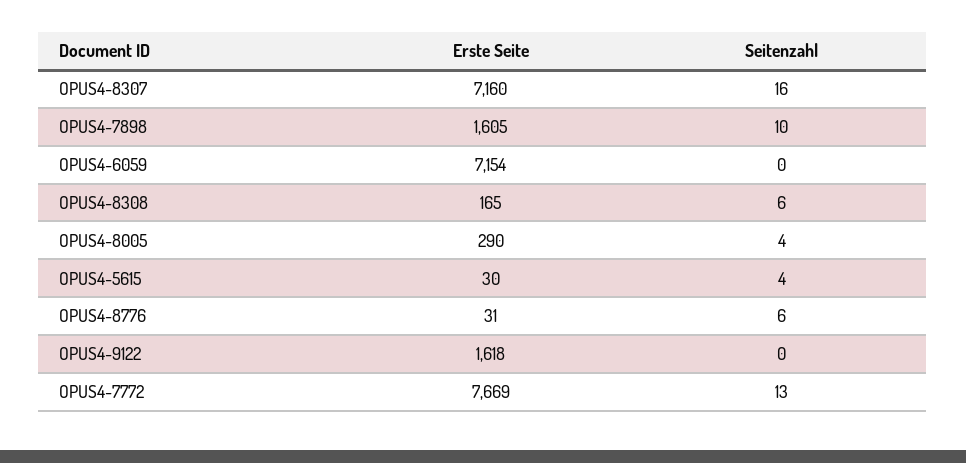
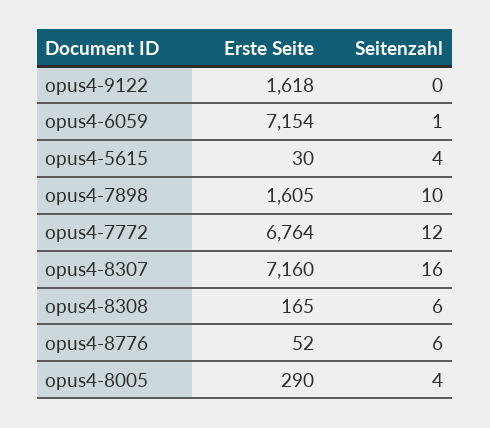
Seitenzahl, OPUS4-6059: 0 -> 1
Erste Seite, OPUS4-8776: 31 -> 52
Erste Seite, OPUS4-7772: 7669 -> 6764
Seitenzahl, OPUS4-7772: 13 -> 12

